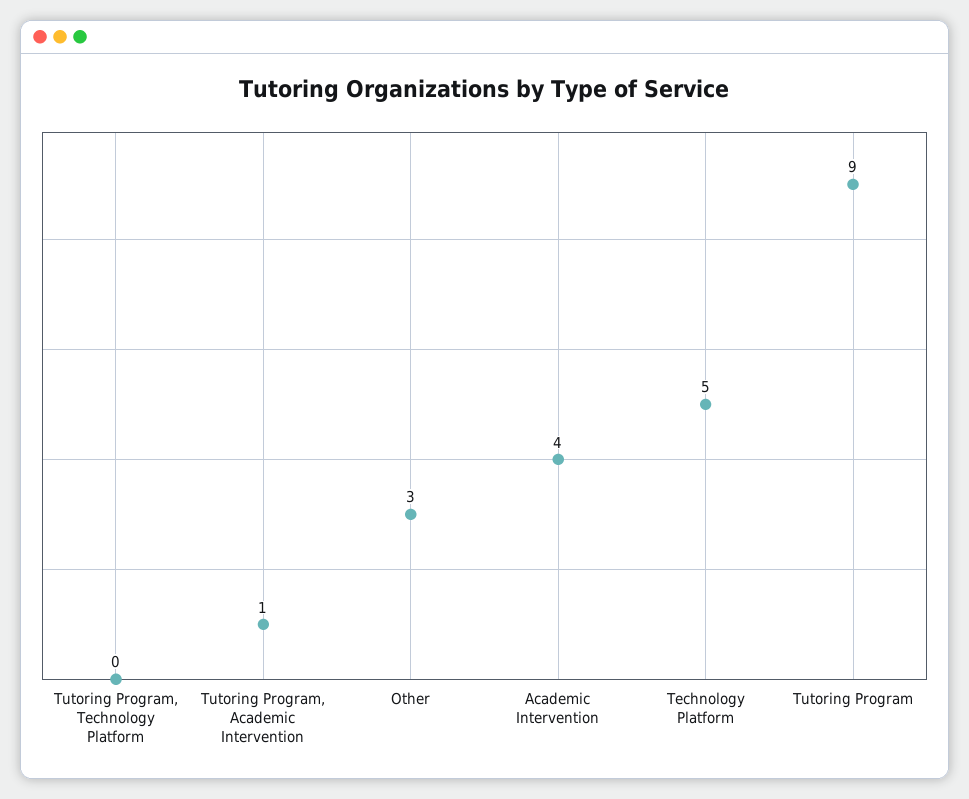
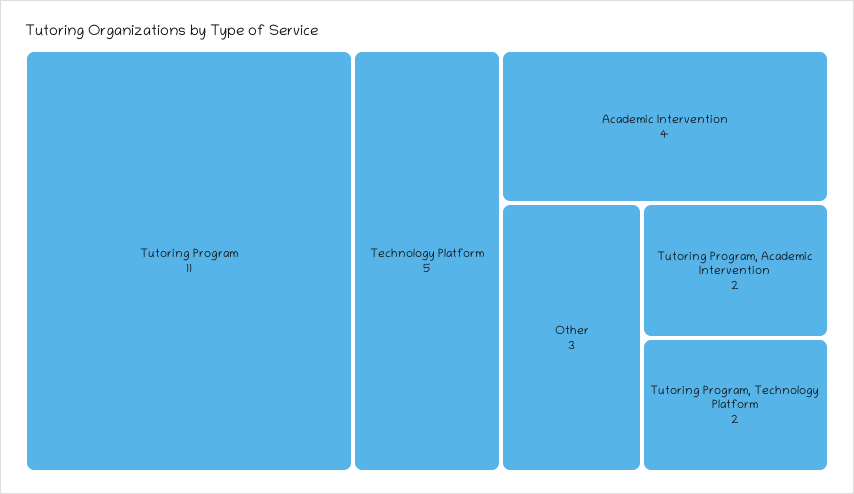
Tutoring Program, Technology Platform: 0 -> 2
Tutoring Program, Academic Intervention: 1 -> 2
Tutoring Program: 9 -> 11

